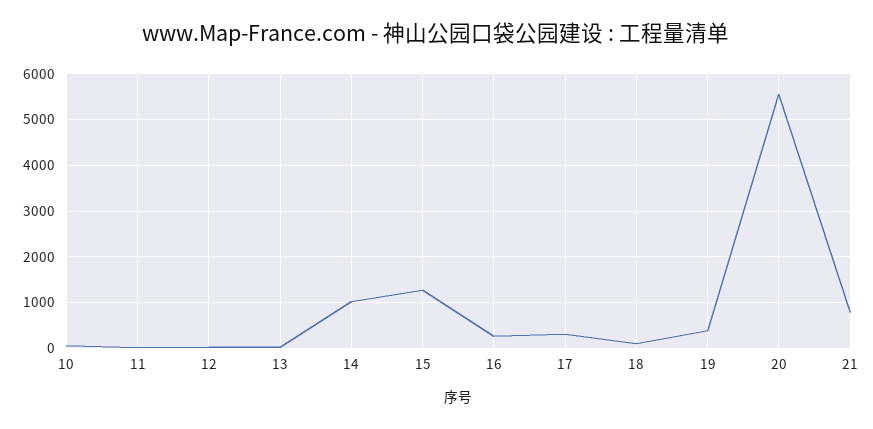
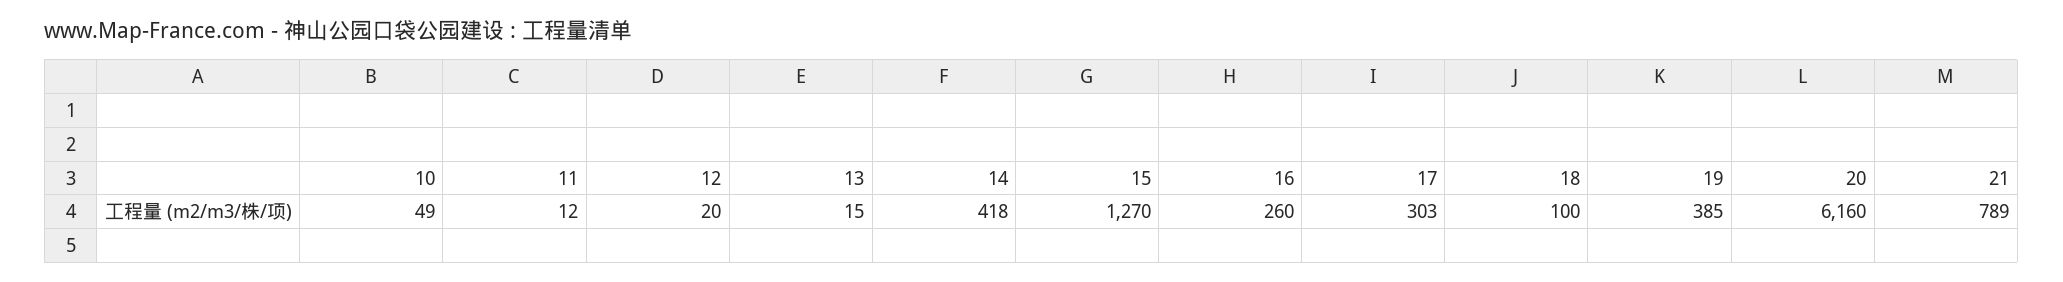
14: 1000 -> 418
20: 5600 -> 6160

